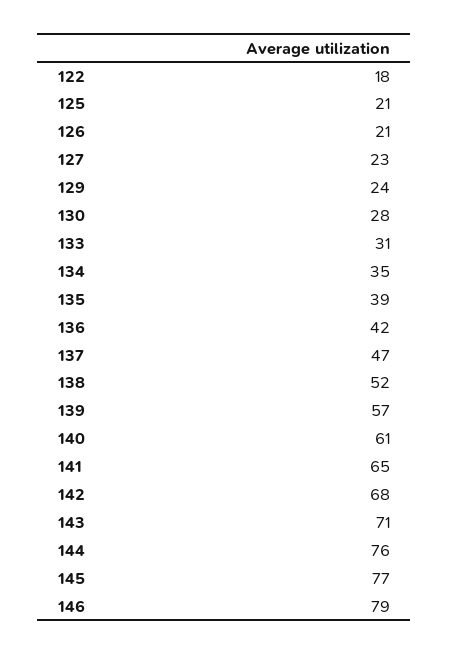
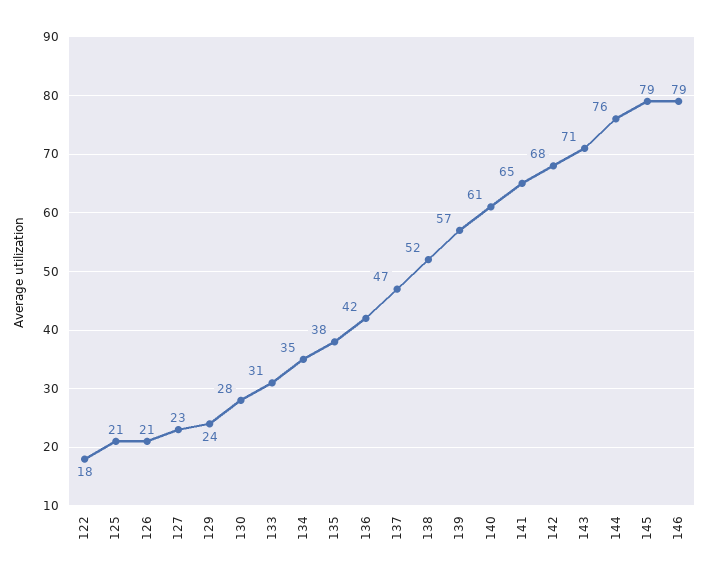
135: 39 -> 38
145: 77 -> 79

